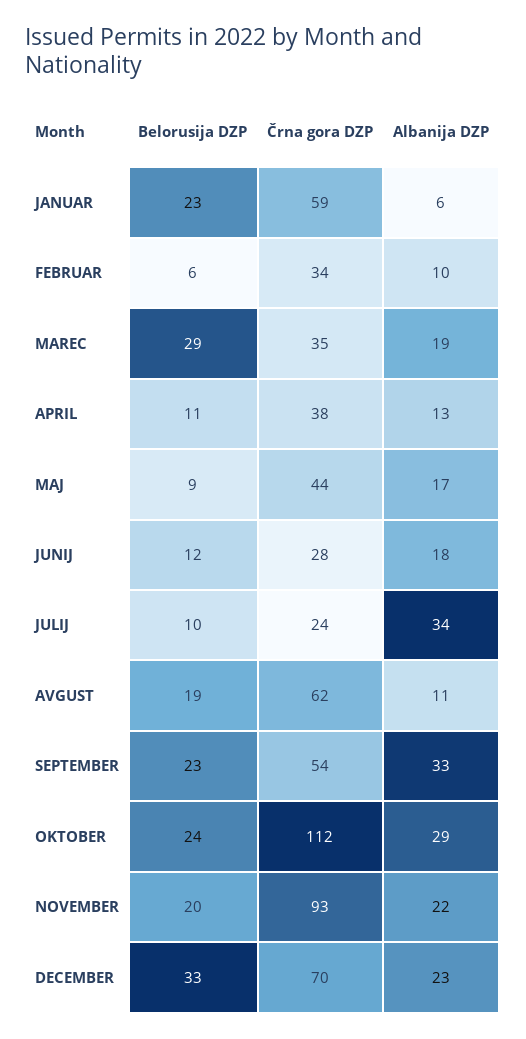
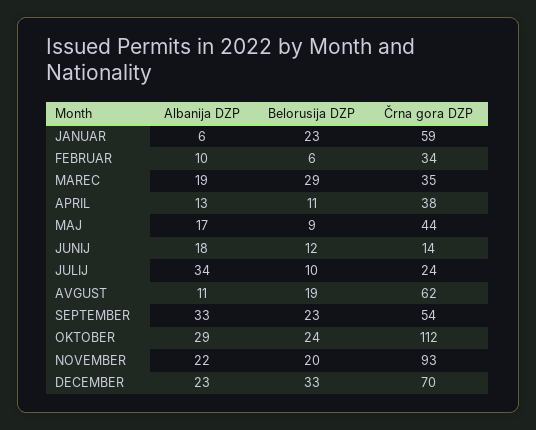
Črna gora DZP, JUNIJ: 28 -> 14

